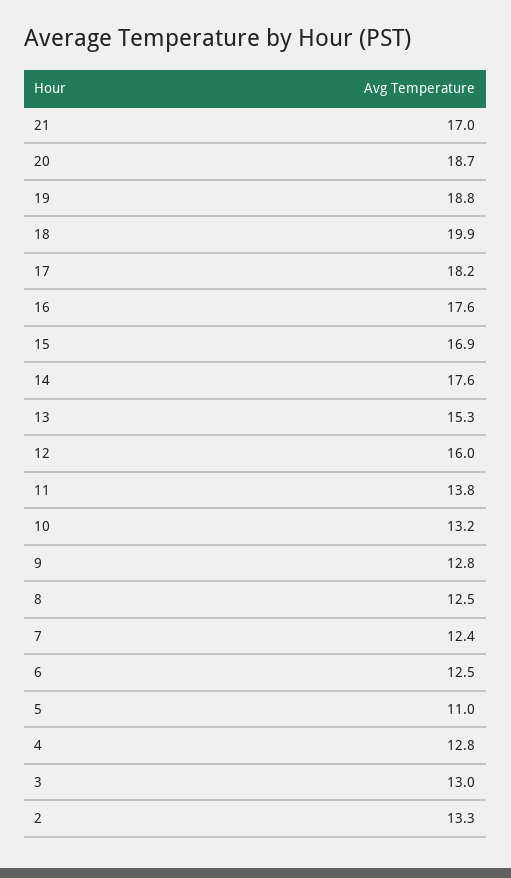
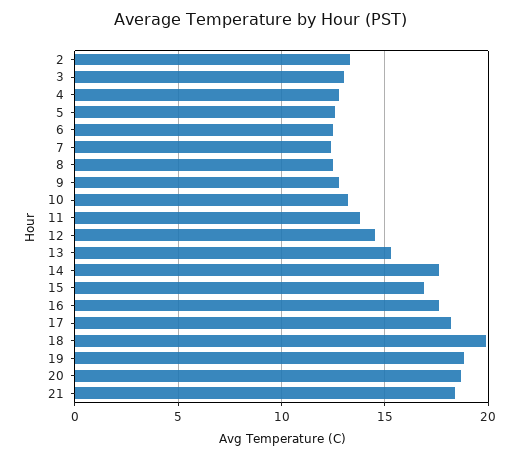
21: 17 -> 18.5
12: 16 -> 14.5
5: 11 -> 12.5

